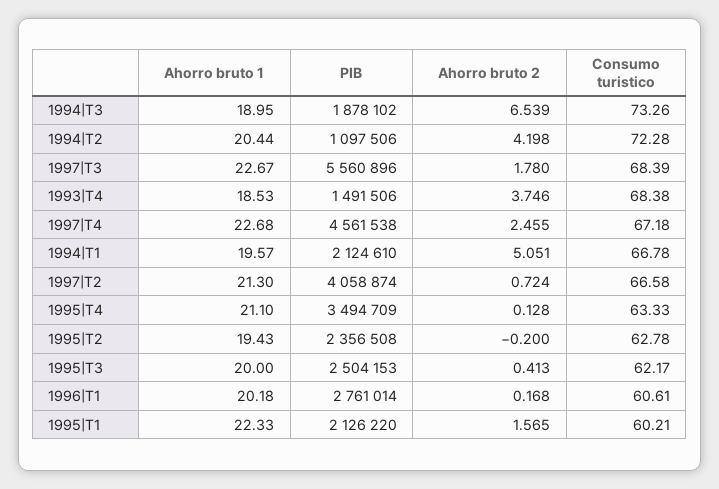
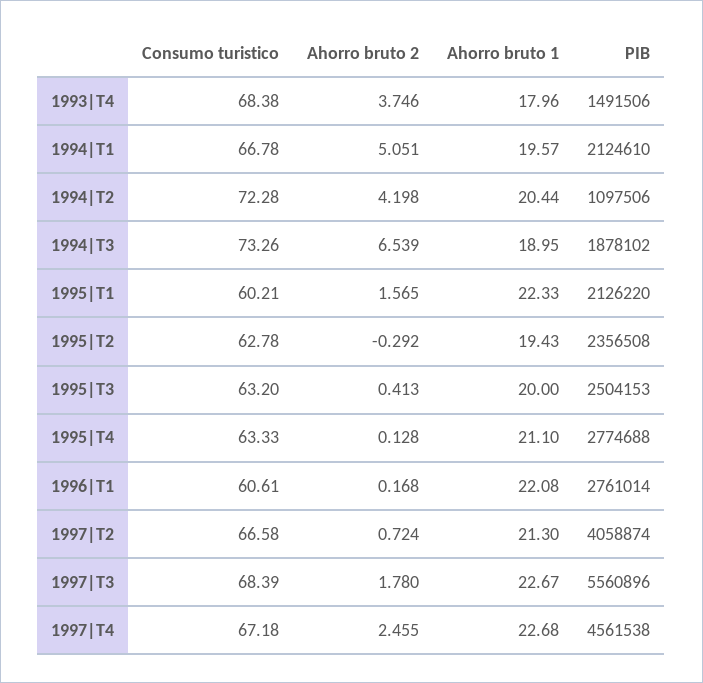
Ahorro bruto 1, 1993|T4: 18.53 -> 17.96
PIB, 1995|T4: 3494709 -> 2774688
Ahorro bruto 2, 1995|T2: -0.2 -> -0.292
Consumo turistico, 1995|T3: 62.17 -> 63.2
Ahorro bruto 1, 1996|T1: 20.18 -> 22.08

